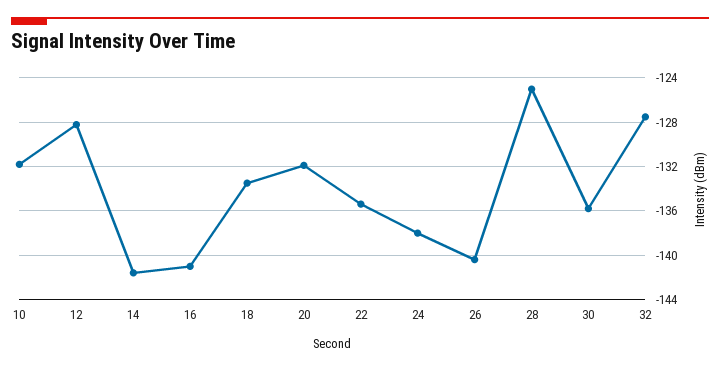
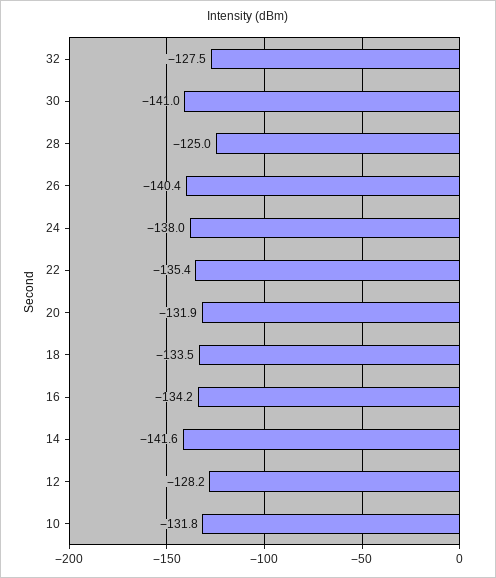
16: -141 -> -134.2
30: -136 -> -141

